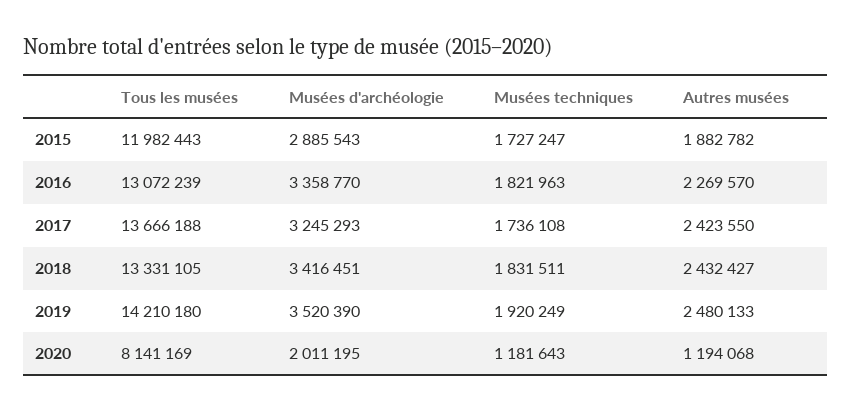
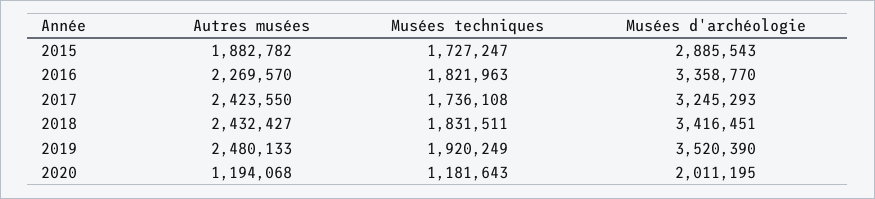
Tous les musées, 2015: 11982443 -> none
Tous les musées, 2016: 13072239 -> none
Tous les musées, 2017: 13666188 -> none
Tous les musées, 2018: 13331105 -> none
Tous les musées, 2019: 14210180 -> none
Tous les musées, 2020: 8141169 -> none

